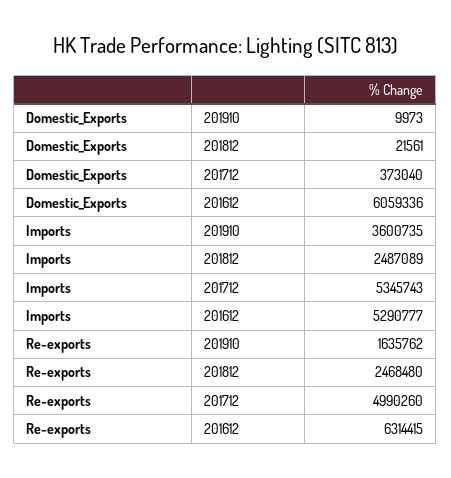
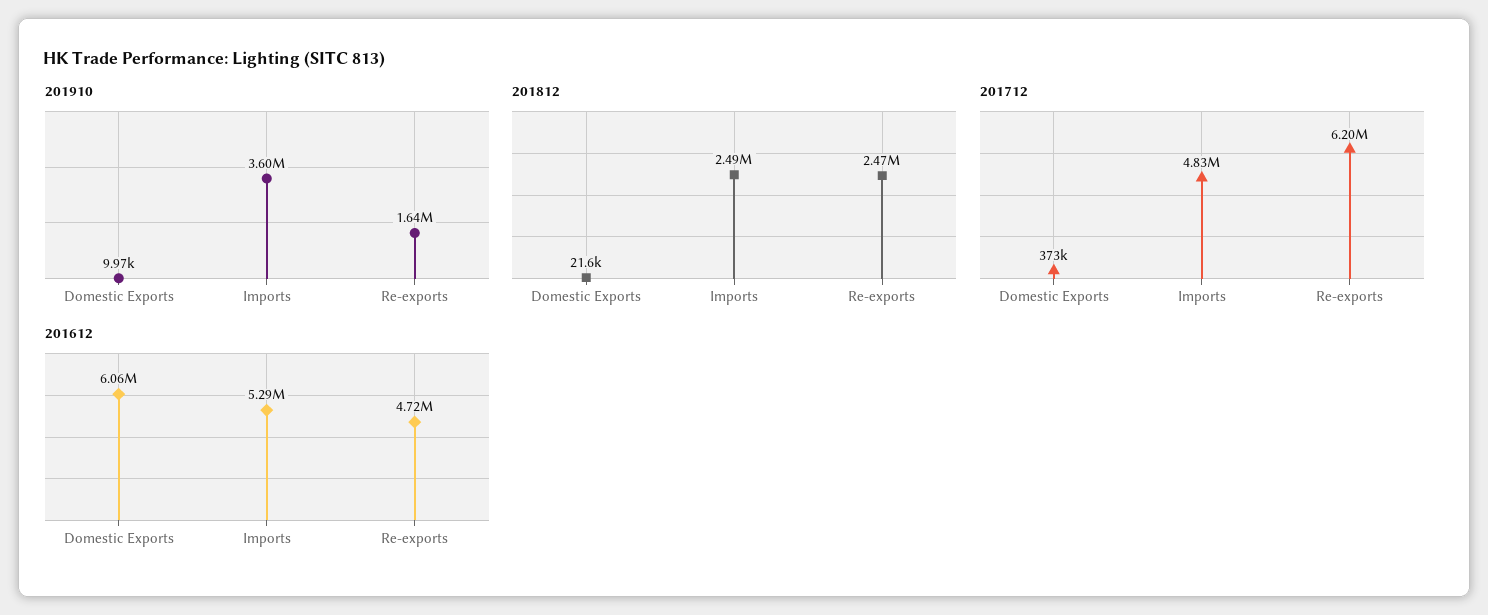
201712, Imports: 5345743 -> 4830000
201712, Re-exports: 4990260 -> 6200000
201612, Re-exports: 6314415 -> 4720000

